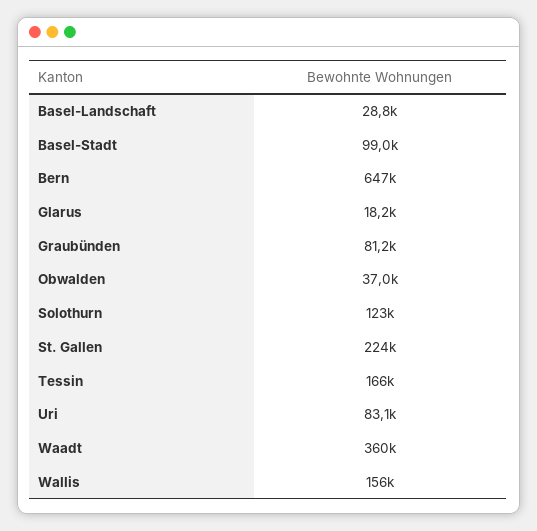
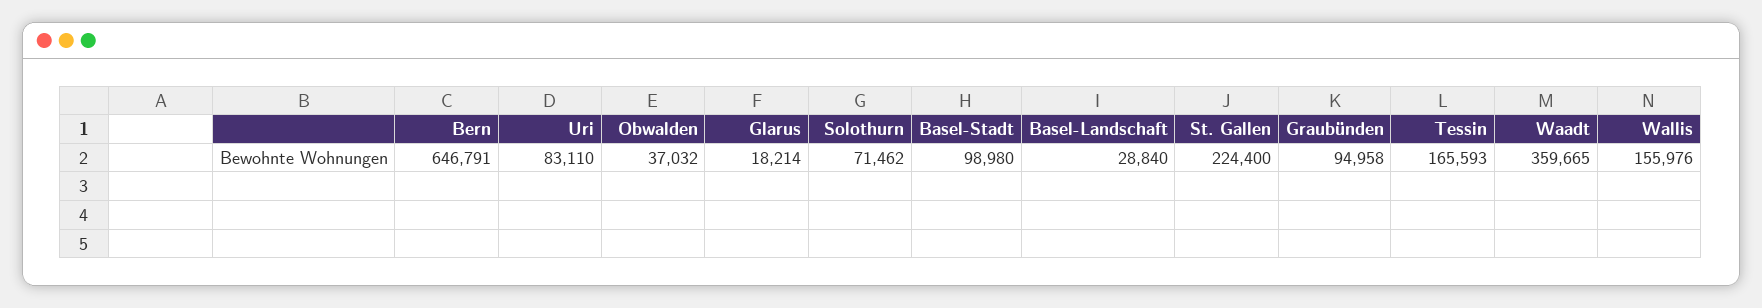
Graubünden: 81200 -> 94958
Solothurn: 123000 -> 71462

